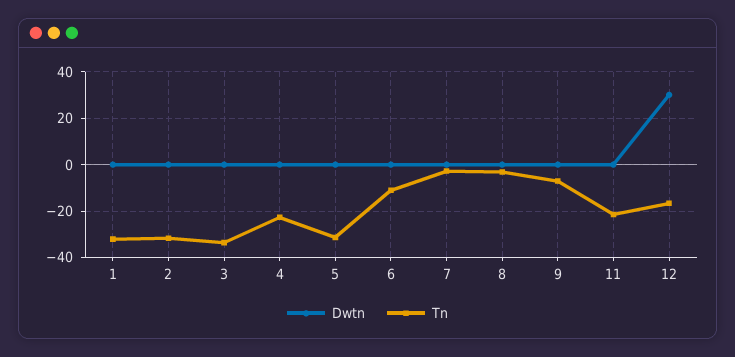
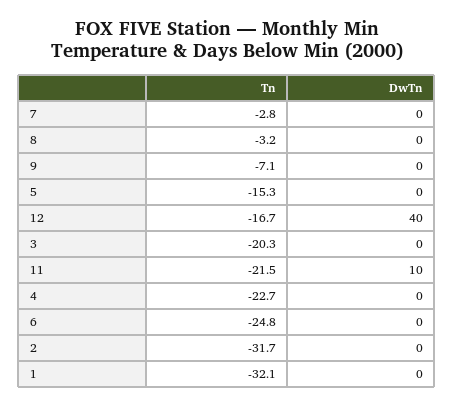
Tn, 3: -35 -> -20.3
Tn, 5: -30 -> -15.3
Tn, 6: -10 -> -24.8
Dwtn, 11: 0 -> 10
Dwtn, 12: 30 -> 40

